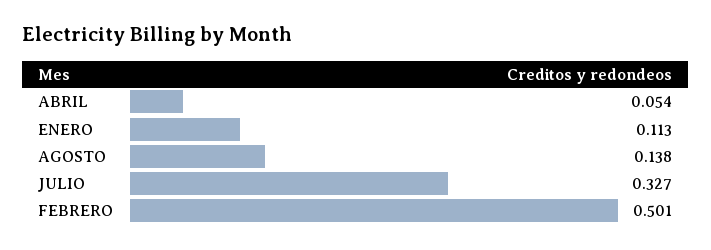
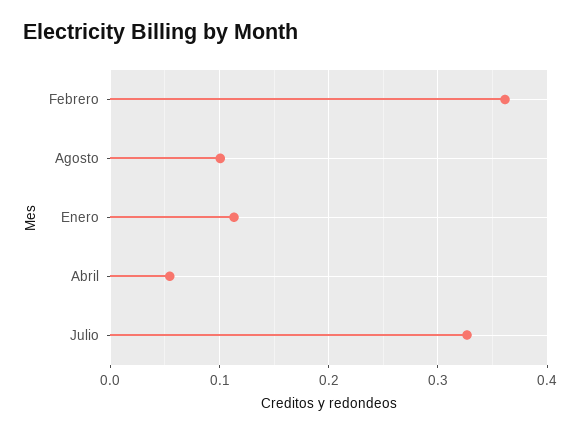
AGOSTO: 0.138 -> 0.1
FEBRERO: 0.501 -> 0.36

